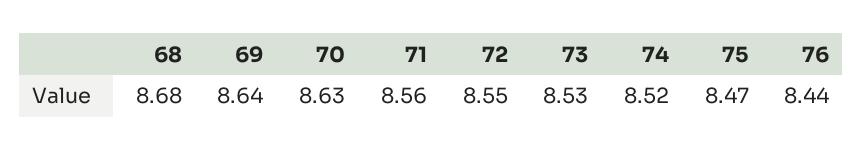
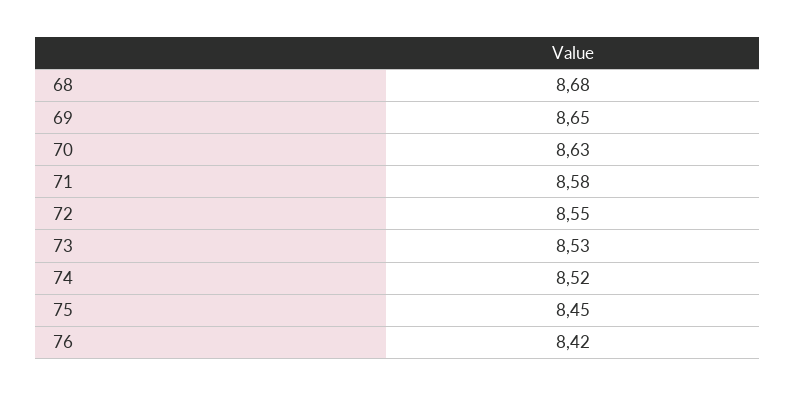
69: 8.64 -> 8.65
71: 8.56 -> 8.58
75: 8.47 -> 8.45
76: 8.44 -> 8.42

